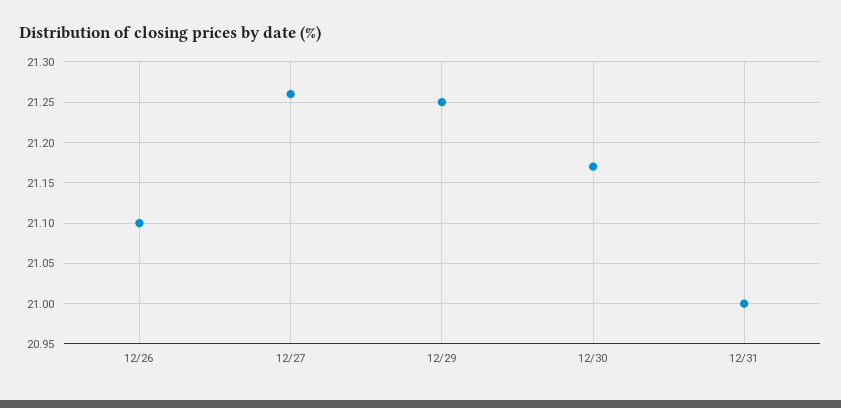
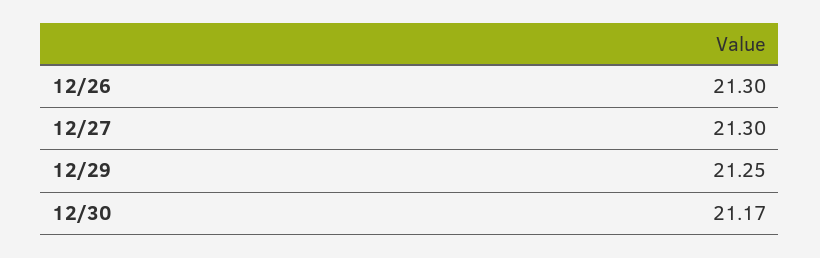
12/26: 21.1 -> 21.3
12/27: 21.26 -> 21.3
12/31: 21 -> none

